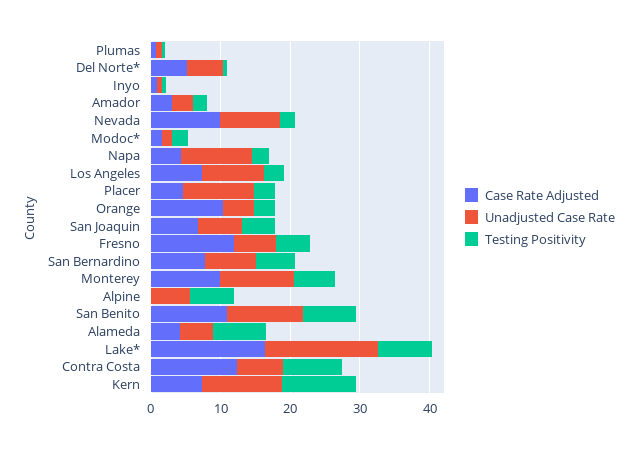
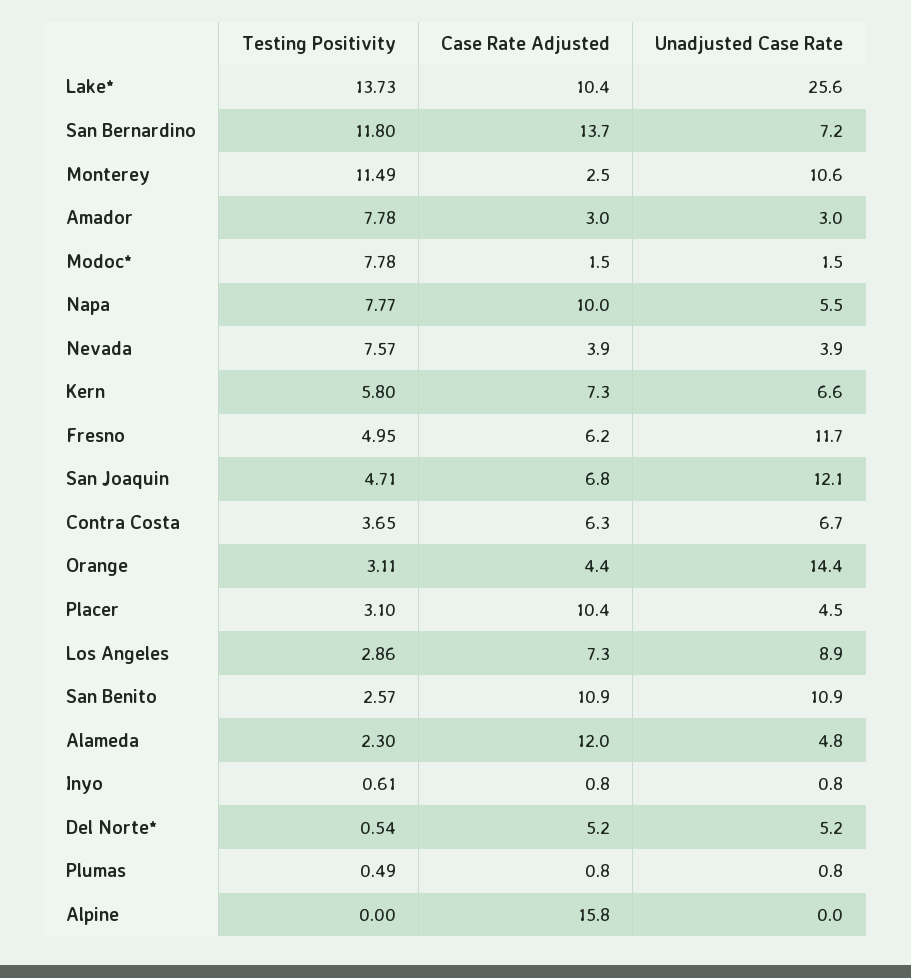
Testing Positivity, Amador: 2 -> 7.78
Case Rate Adjusted, Nevada: 10 -> 3.9
Unadjusted Case Rate, Nevada: 8 -> 3.9
Testing Positivity, Nevada: 2 -> 7.57
Testing Positivity, Modoc*: 2 -> 7.78
Case Rate Adjusted, Napa: 4 -> 10
Unadjusted Case Rate, Napa: 10 -> 5.5
Testing Positivity, Napa: 2 -> 7.77
Case Rate Adjusted, Placer: 4 -> 10.4
Unadjusted Case Rate, Placer: 10 -> 4.5
Case Rate Adjusted, Orange: 10 -> 4.4
Unadjusted Case Rate, Orange: 4 -> 14.4
Unadjusted Case Rate, San Joaquin: 6 -> 12.1
Case Rate Adjusted, Fresno: 12 -> 6.2
Unadjusted Case Rate, Fresno: 6 -> 11.7
Case Rate Adjusted, San Bernardino: 8 -> 13.7
Testing Positivity, San Bernardino: 6 -> 11.8
Case Rate Adjusted, Monterey: 10 -> 2.5
Testing Positivity, Monterey: 6 -> 11.49
Case Rate Adjusted, Alpine: 0 -> 15.8
Unadjusted Case Rate, Alpine: 6 -> 0
Testing Positivity, Alpine: 6 -> 0
Testing Positivity, San Benito: 8 -> 2.57
Case Rate Adjusted, Alameda: 4 -> 12
Testing Positivity, Alameda: 8 -> 2.3
Case Rate Adjusted, Lake*: 16 -> 10.4
Unadjusted Case Rate, Lake*: 16 -> 25.6
Testing Positivity, Lake*: 8 -> 13.73
Case Rate Adjusted, Contra Costa: 12 -> 6.3
Testing Positivity, Contra Costa: 8 -> 3.65
Unadjusted Case Rate, Kern: 12 -> 6.6
Testing Positivity, Kern: 10 -> 5.8

